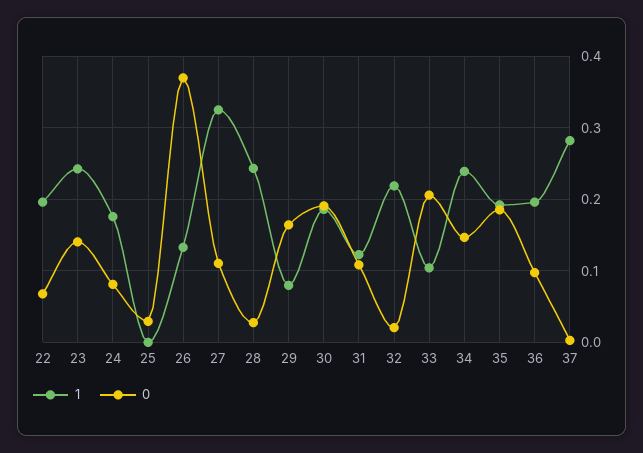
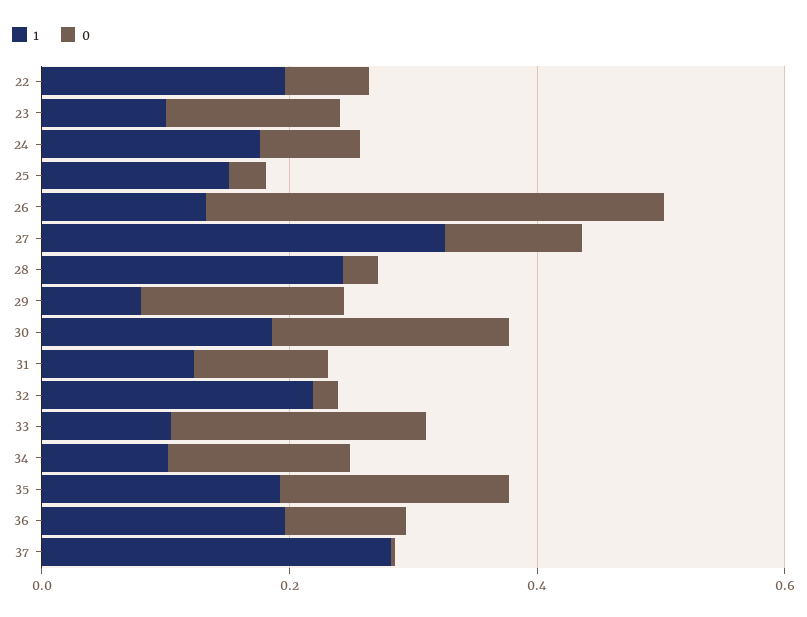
1, 23: 0.24 -> 0.1
1, 25: 0 -> 0.15
1, 34: 0.24 -> 0.1

